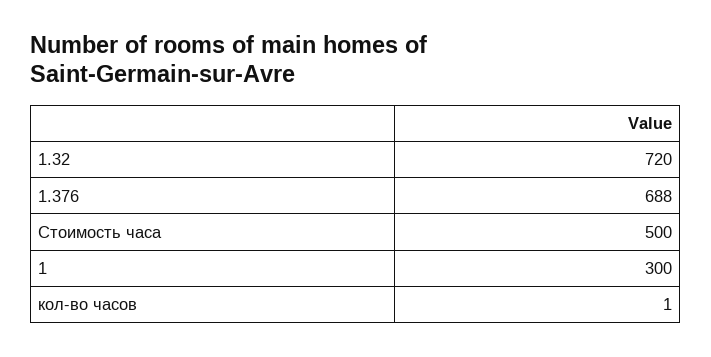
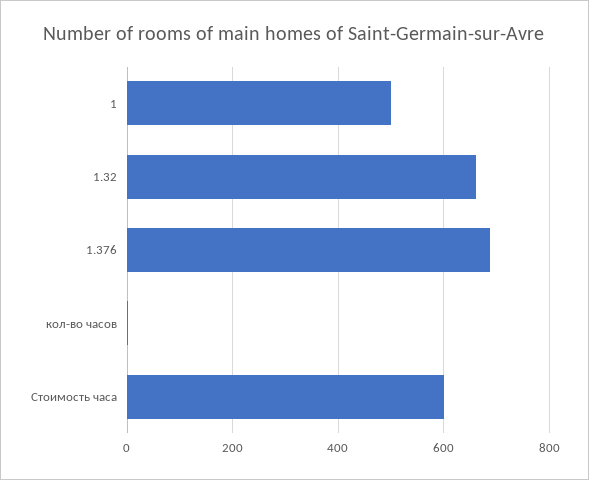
1.32: 720 -> 660
Стоимость часа: 500 -> 600
1: 300 -> 500

